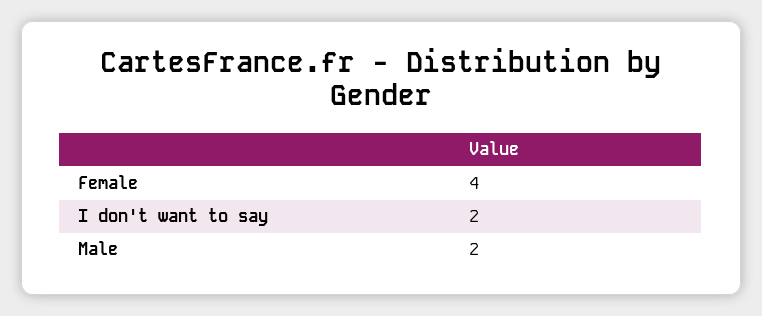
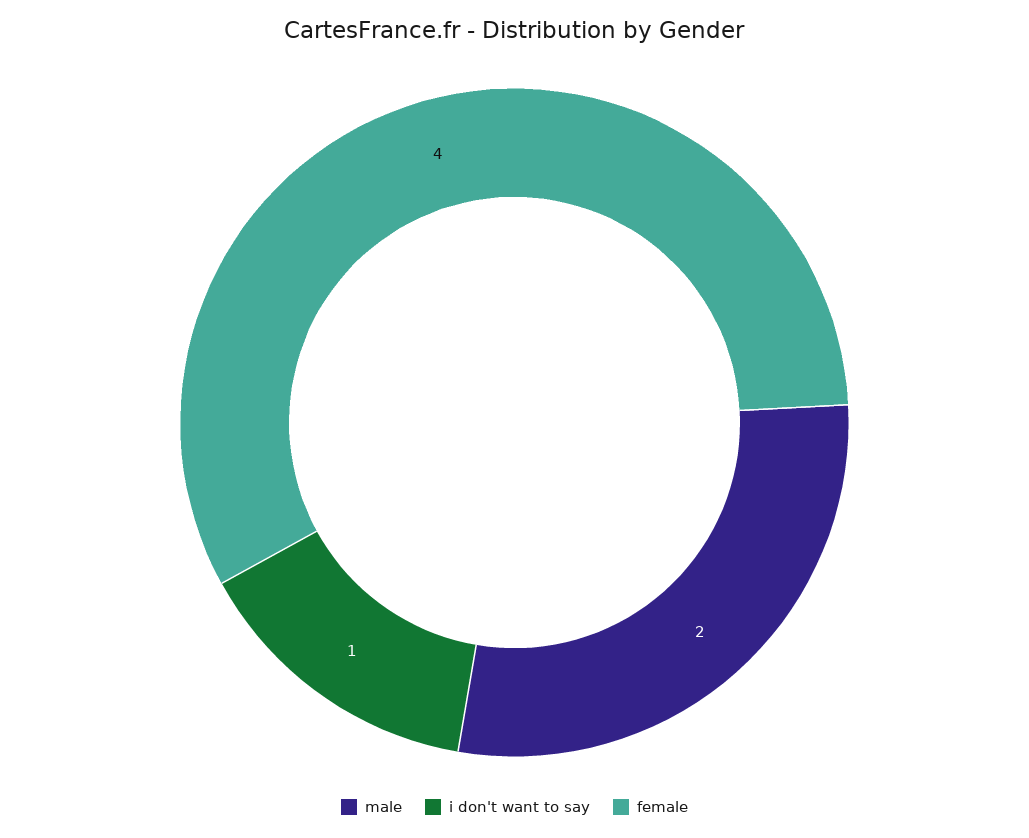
I don't want to say: 2 -> 1

